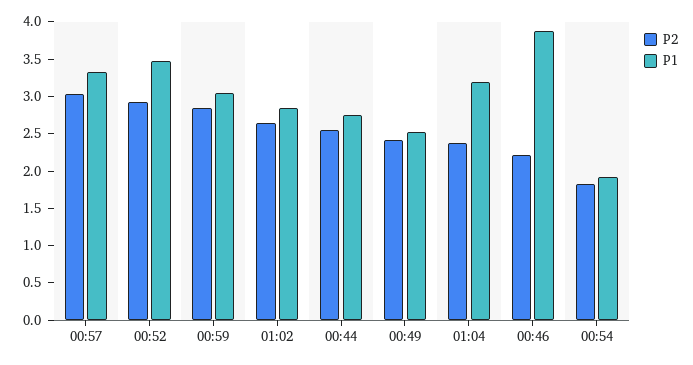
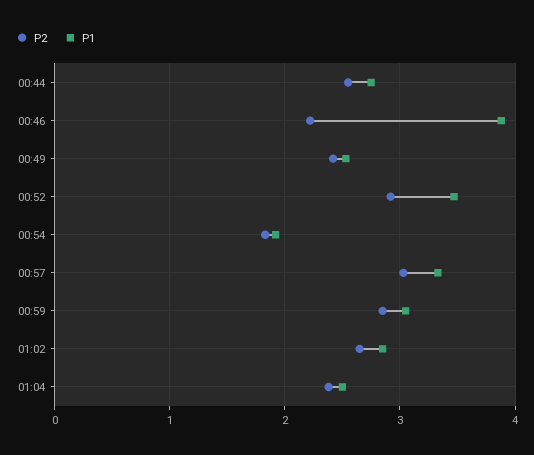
P1, 01:04: 3.25 -> 2.5

